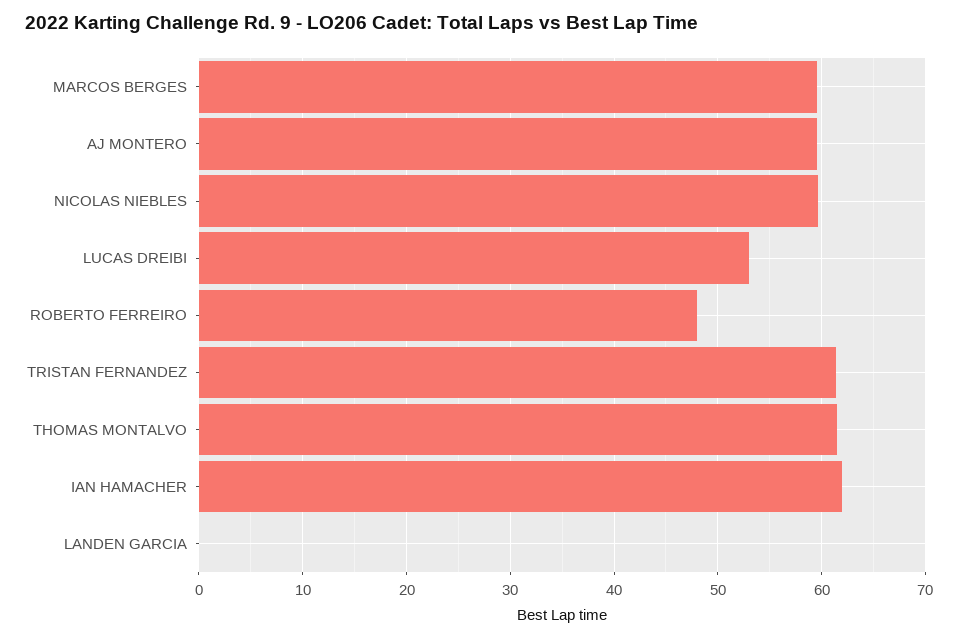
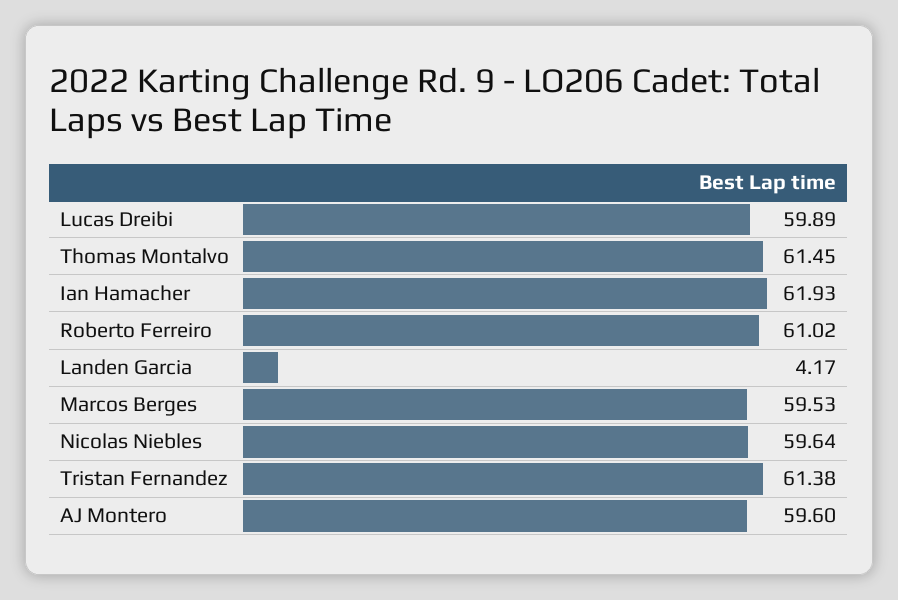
LUCAS DREIBI: 53 -> 59.89
ROBERTO FERREIRO: 48 -> 61.02
LANDEN GARCIA: 0 -> 4.17

